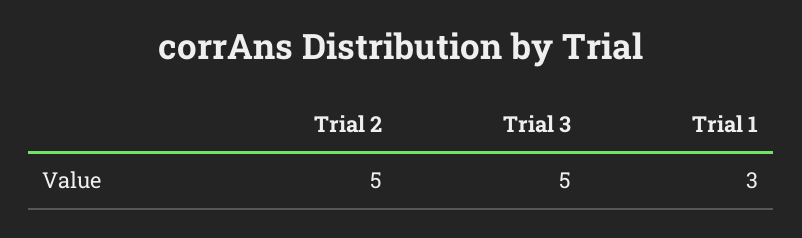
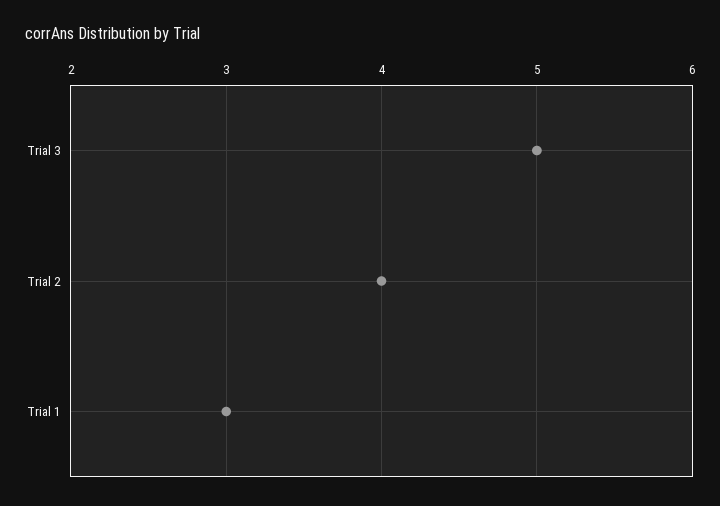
Trial 2: 5 -> 4

